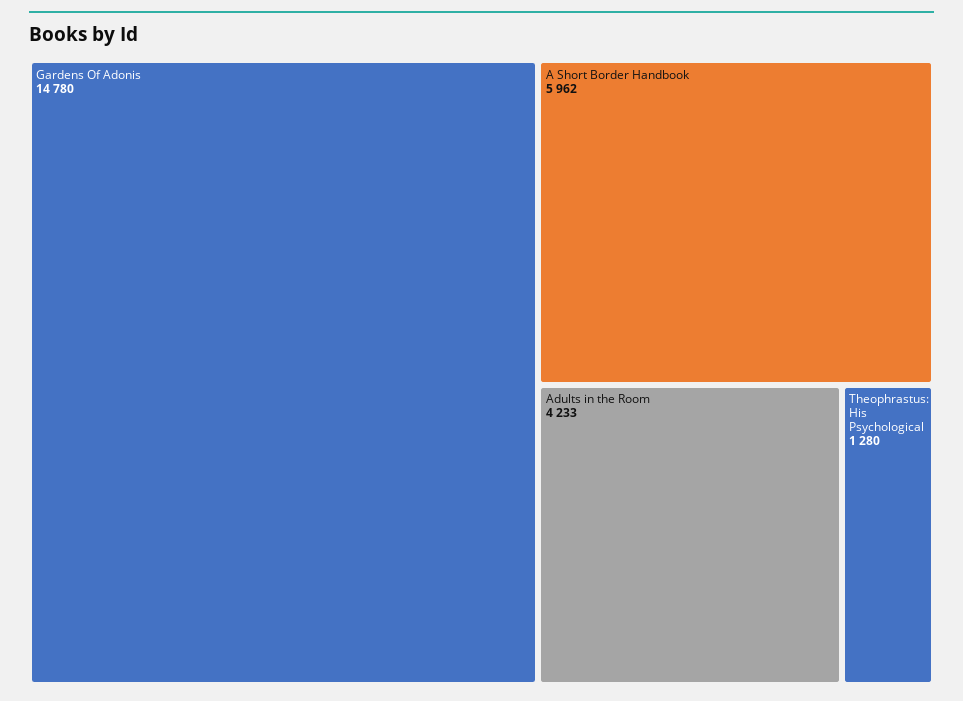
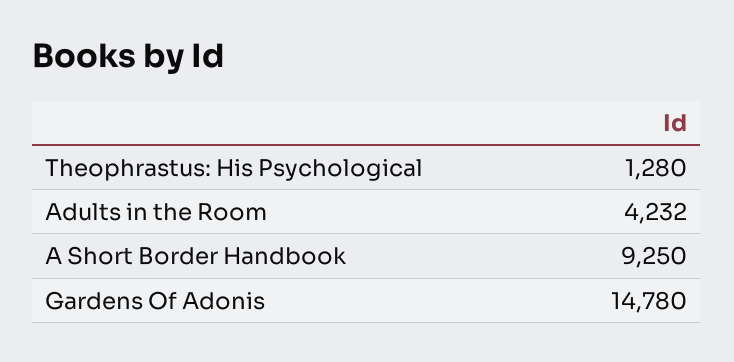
A Short Border Handbook: 5962 -> 9250
Adults in the Room: 4233 -> 4232

